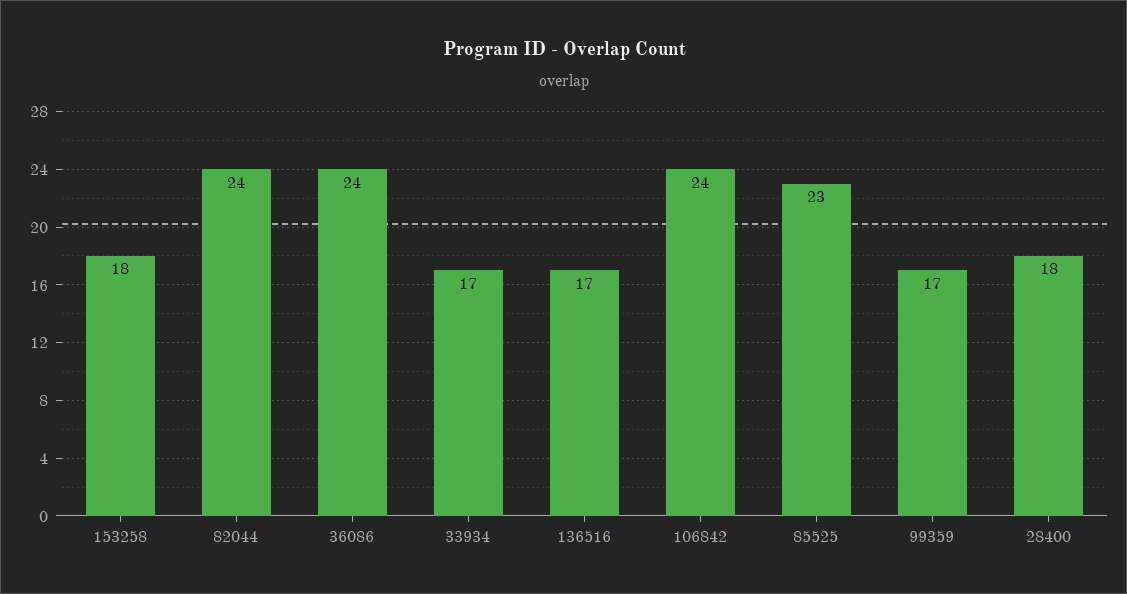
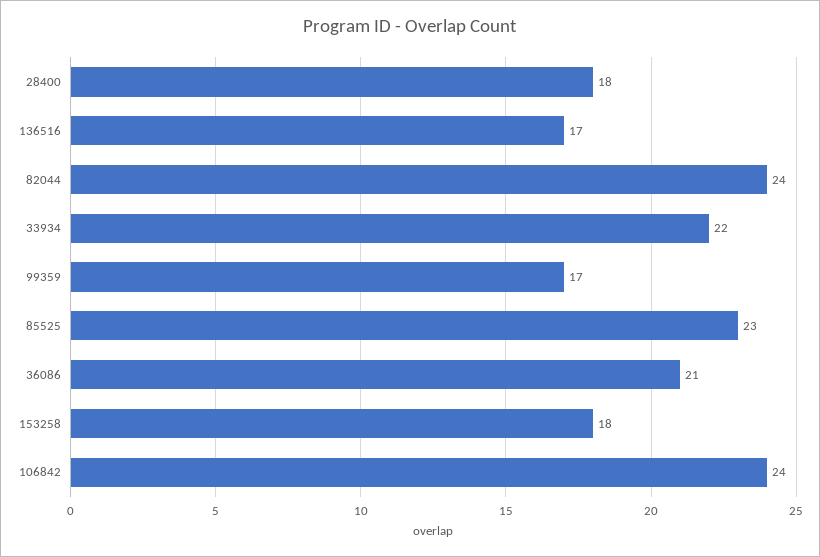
36086: 24 -> 21
33934: 17 -> 22

